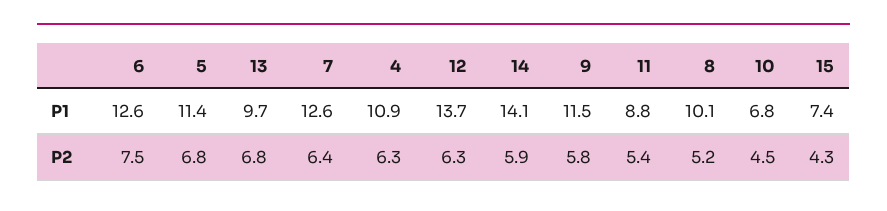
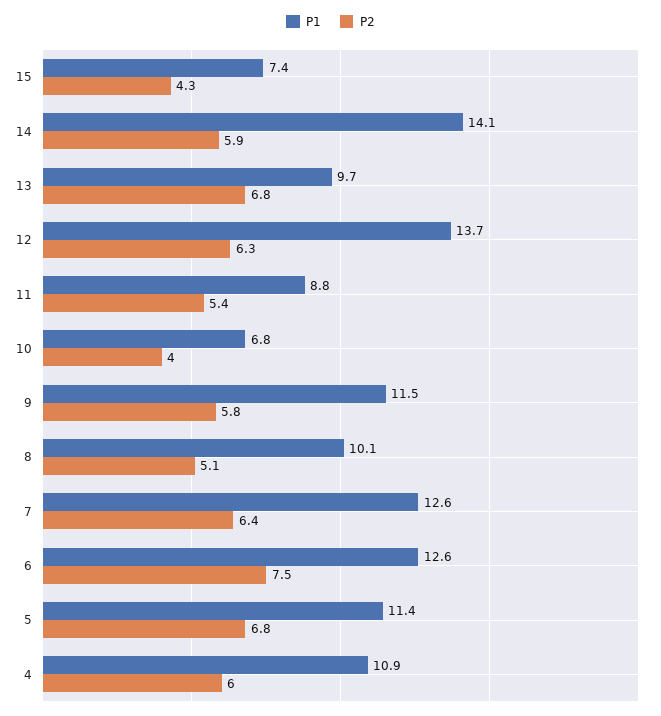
P2, 4: 6.3 -> 6
P2, 8: 5.2 -> 5.1
P2, 10: 4.5 -> 4

